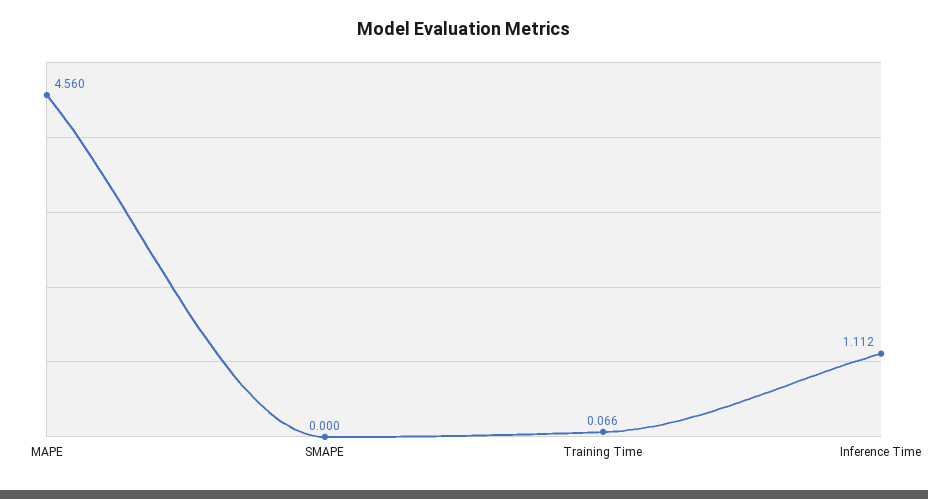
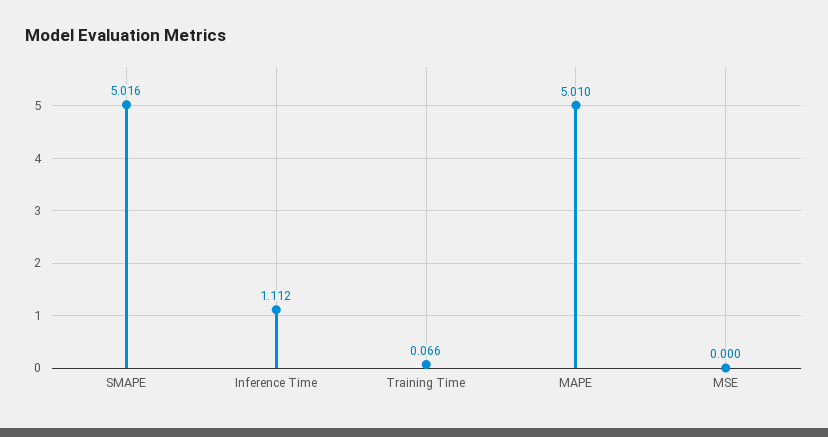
MAPE: 4.56 -> 5.01
SMAPE: 0 -> 5.016
MSE: none -> 0

